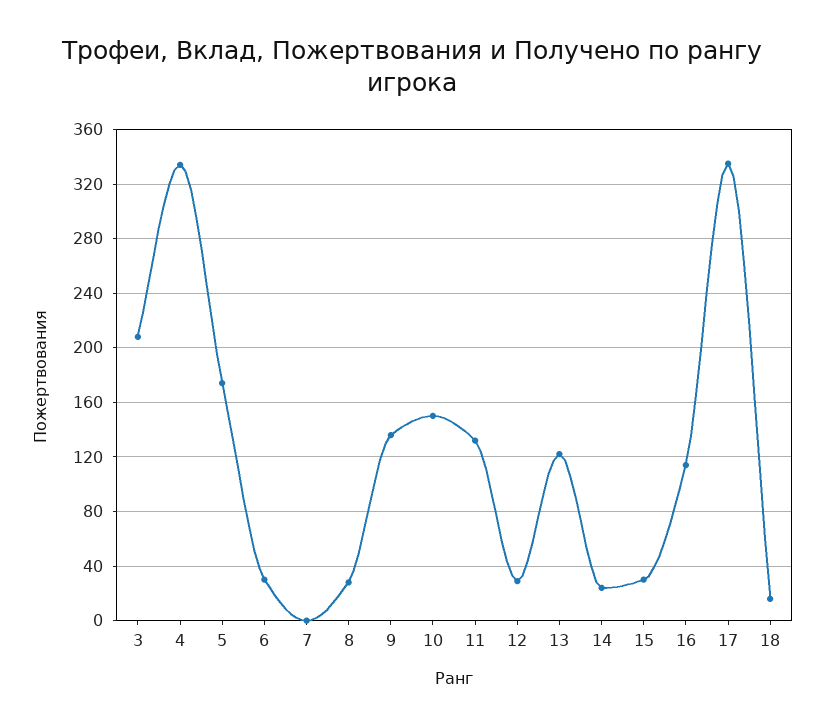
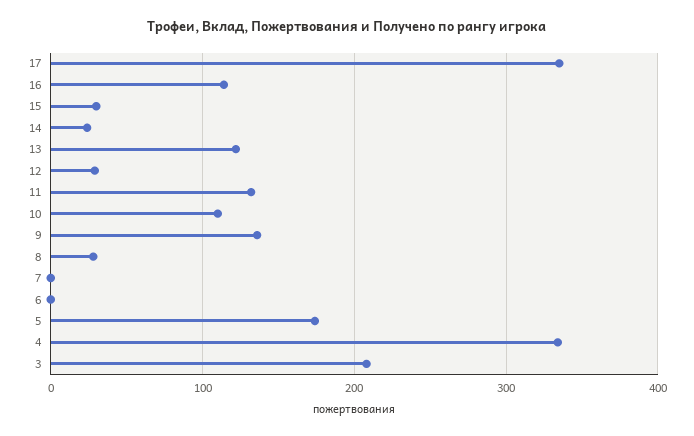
6: 30 -> 0
10: 150 -> 110
18: 15 -> none

